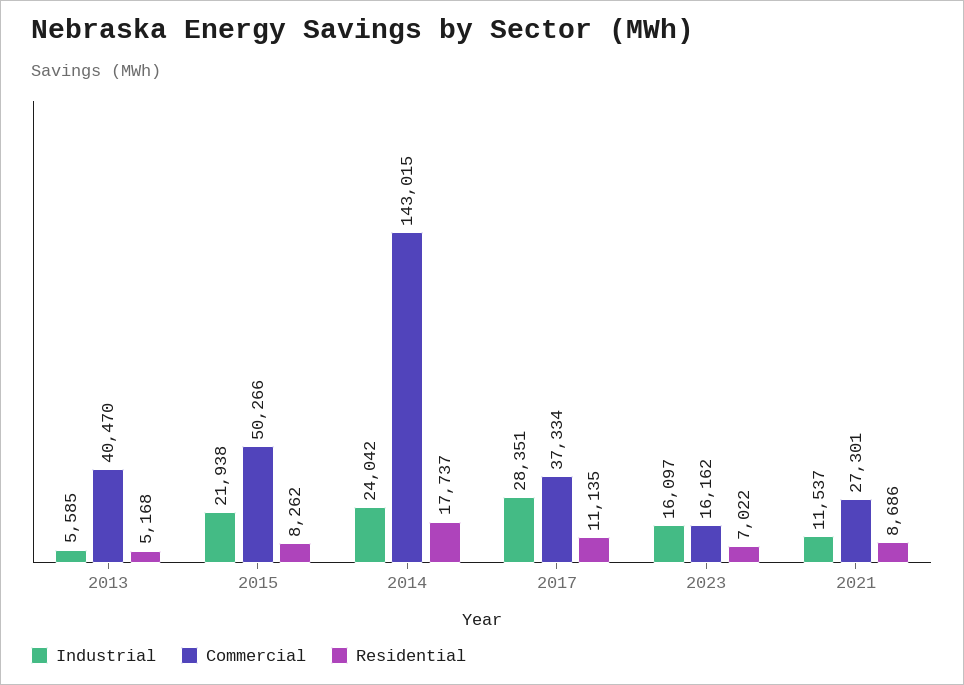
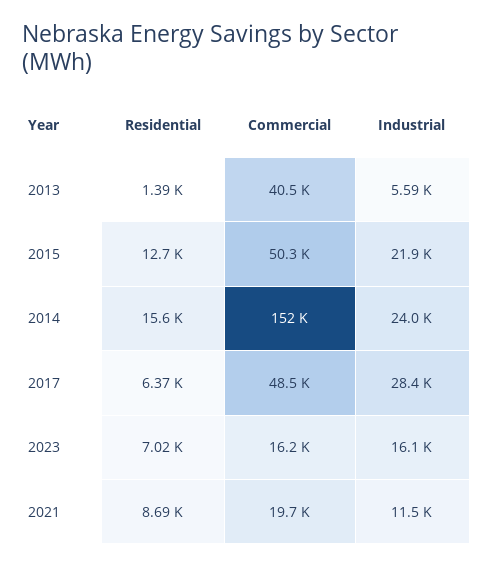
Residential, 2013: 5168 -> 1390
Residential, 2015: 8262 -> 12700
Commercial, 2014: 143015 -> 152000
Residential, 2014: 17737 -> 15600
Commercial, 2017: 37334 -> 48500
Residential, 2017: 11135 -> 6370
Commercial, 2021: 27301 -> 19700

